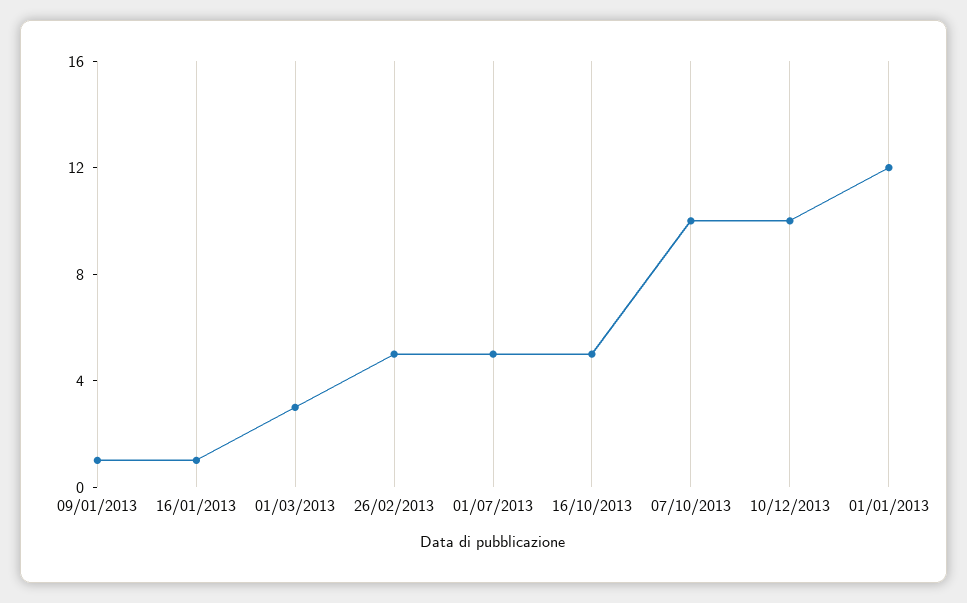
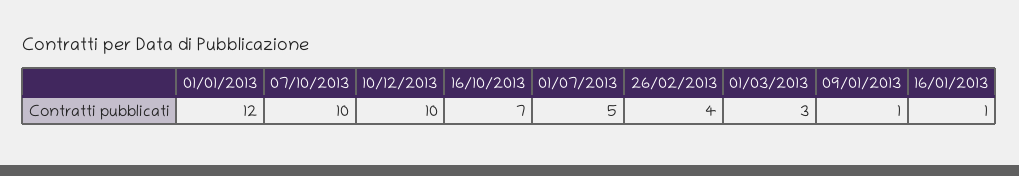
26/02/2013: 5 -> 4
16/10/2013: 5 -> 7

